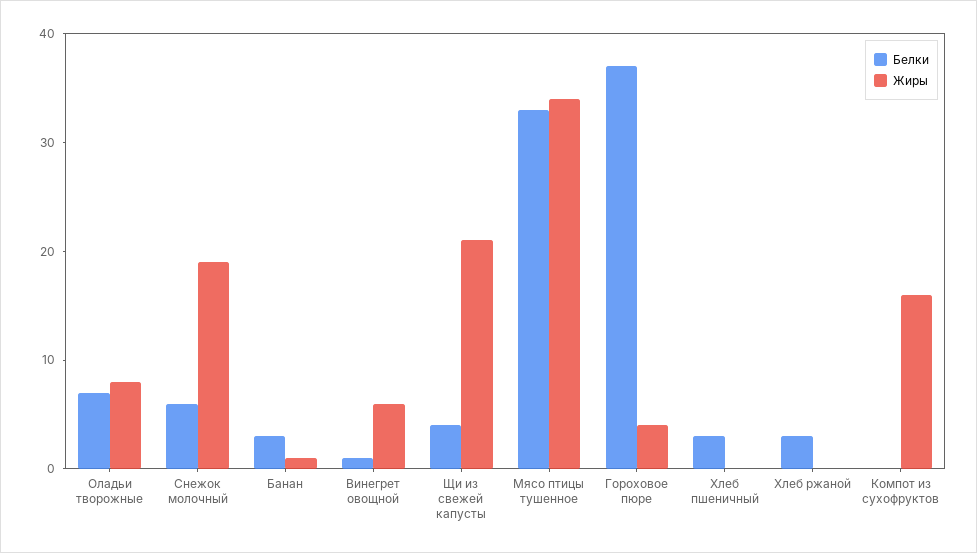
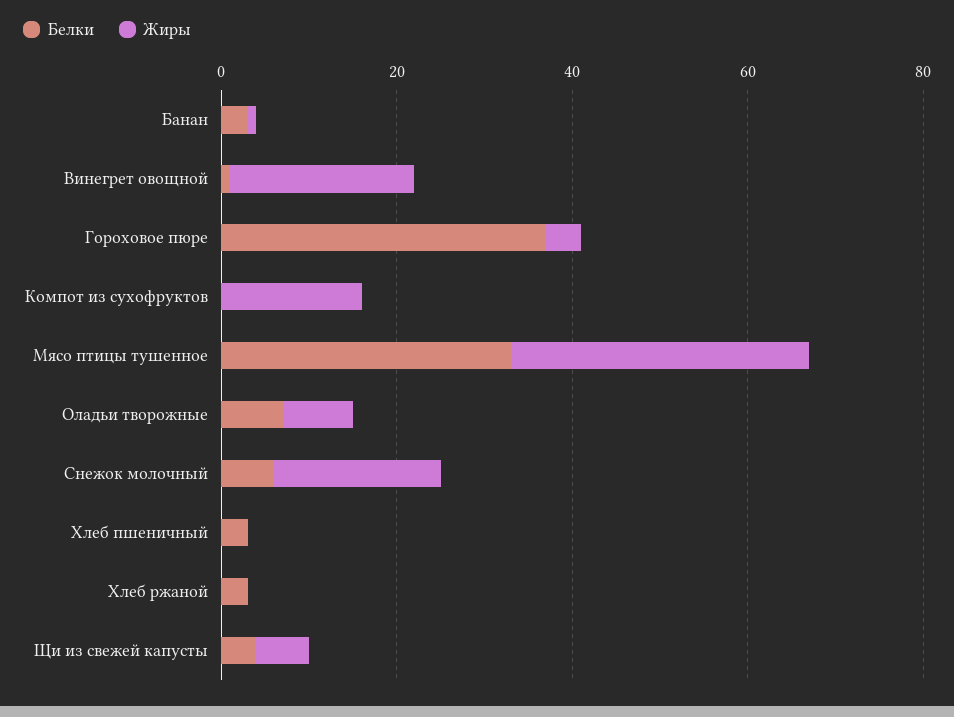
Жиры, Винегрет овощной: 6 -> 20
Жиры, Щи из свежей капусты: 21 -> 5

